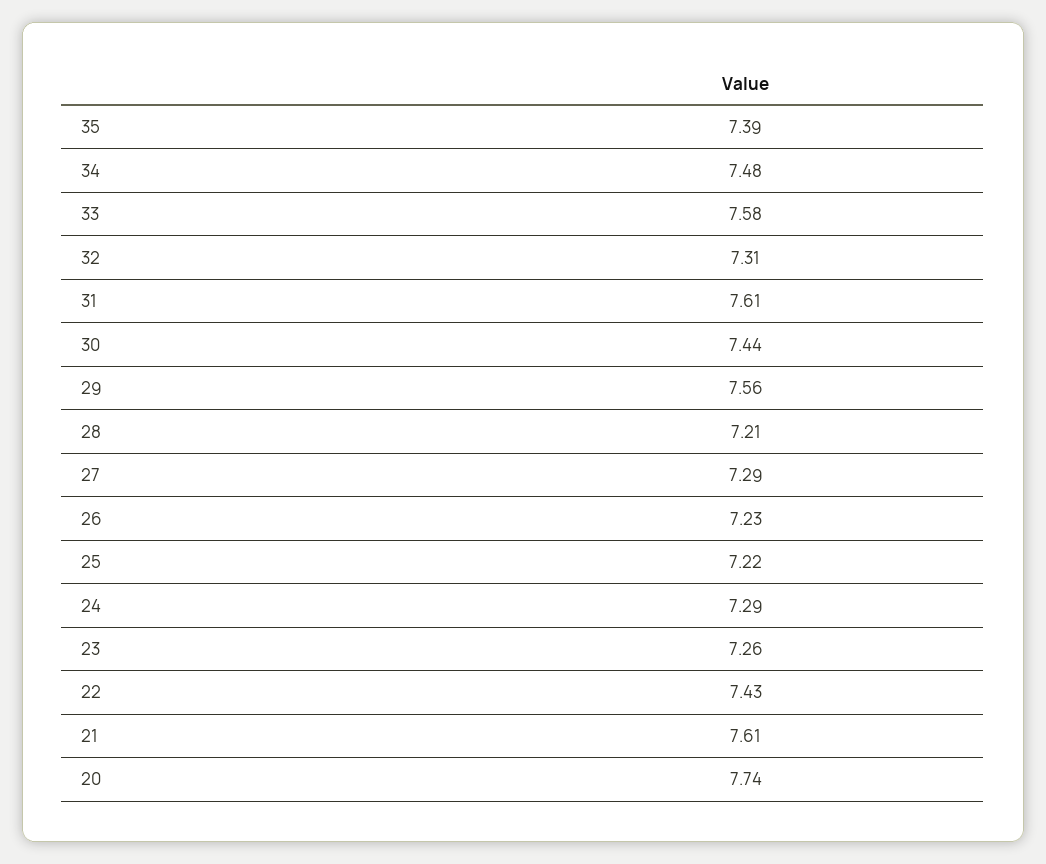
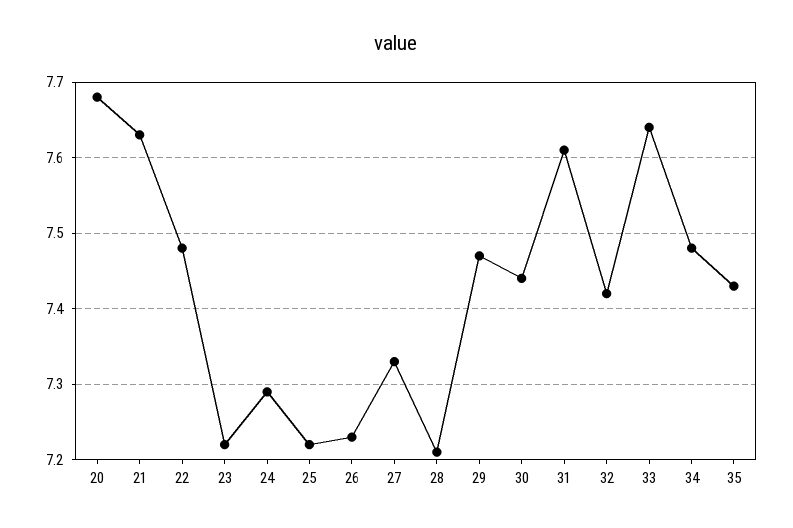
35: 7.39 -> 7.43
33: 7.58 -> 7.64
32: 7.31 -> 7.42
29: 7.56 -> 7.47
27: 7.29 -> 7.33
23: 7.26 -> 7.22
22: 7.43 -> 7.48
21: 7.61 -> 7.63
20: 7.74 -> 7.68

